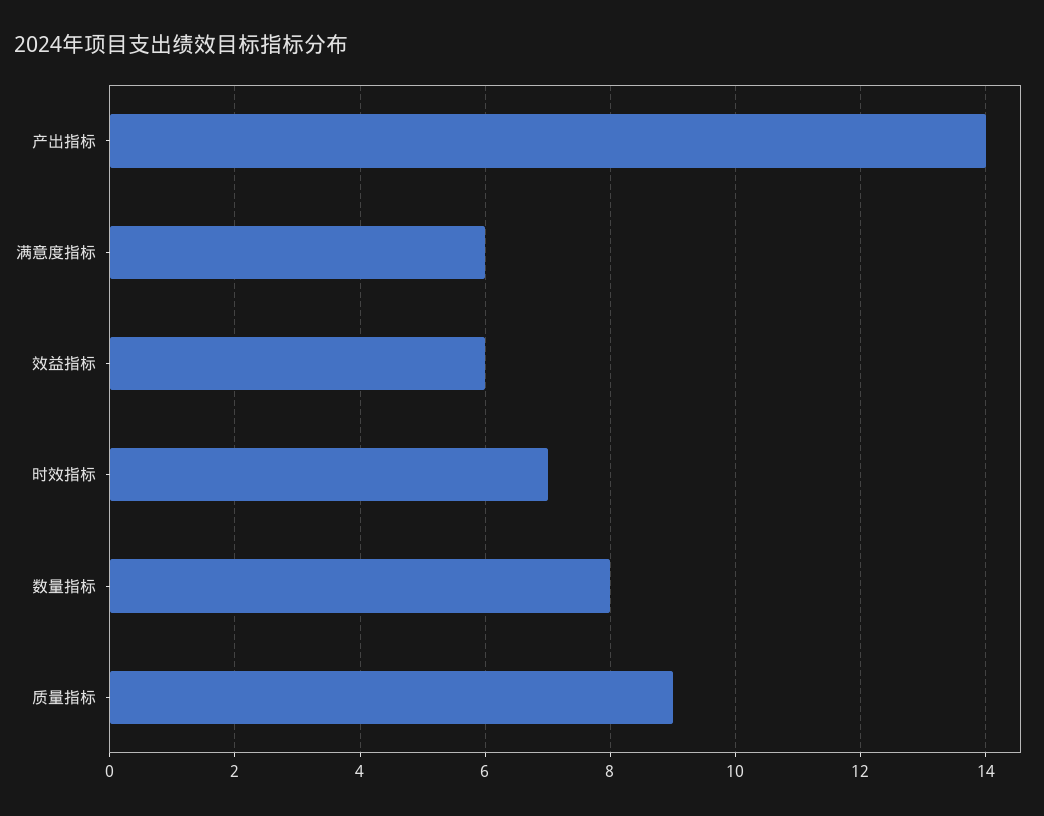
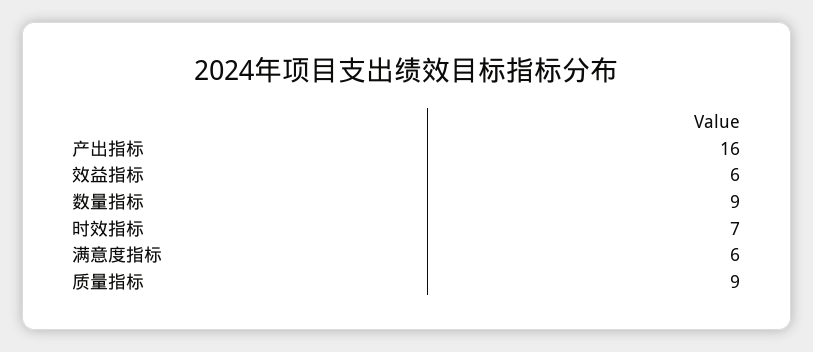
产出指标: 14 -> 16
数量指标: 8 -> 9

